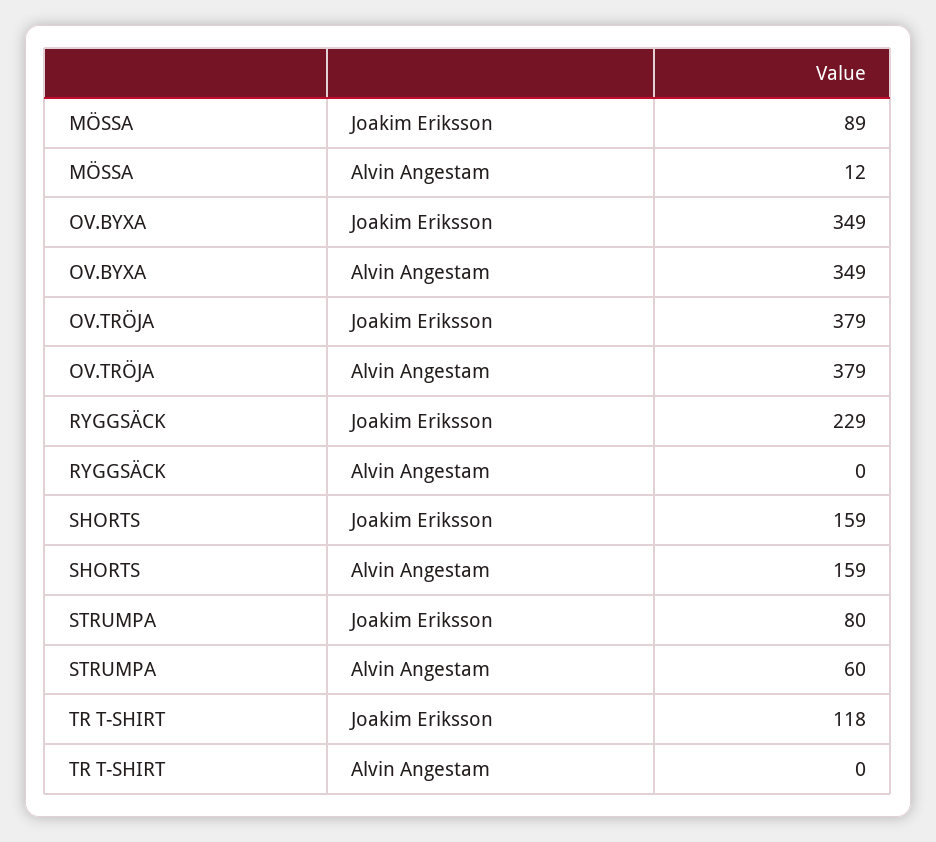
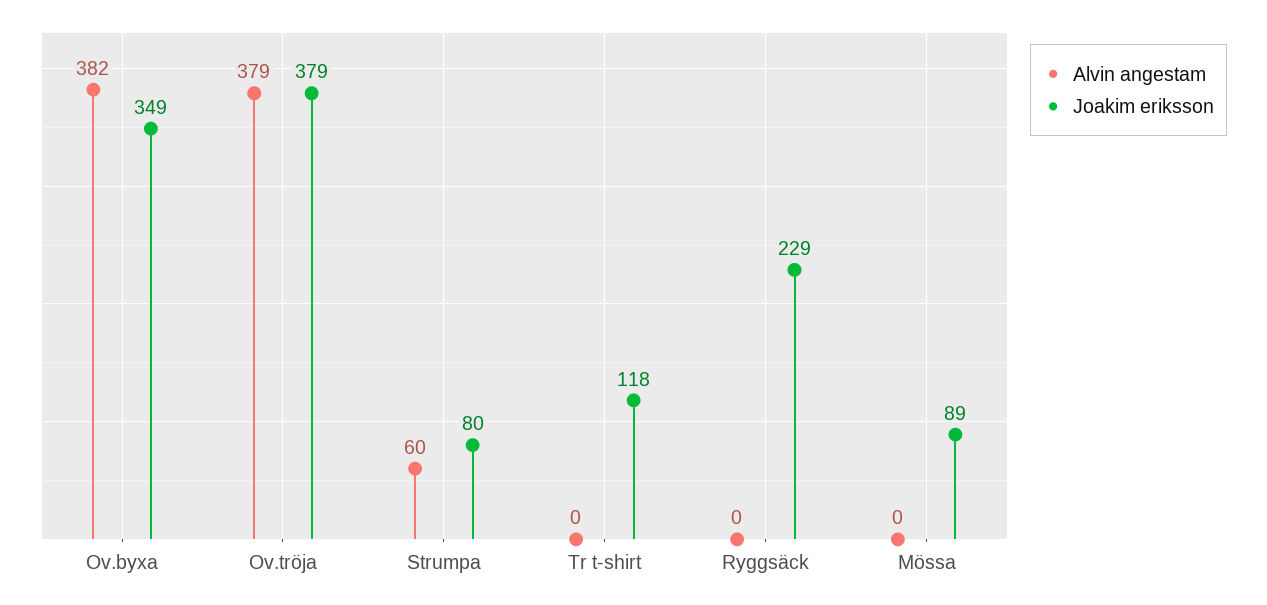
Alvin Angestam, MÖSSA: 12 -> 0
Alvin Angestam, OV.BYXA: 349 -> 382
Joakim Eriksson, SHORTS: 159 -> none
Alvin Angestam, SHORTS: 159 -> none

